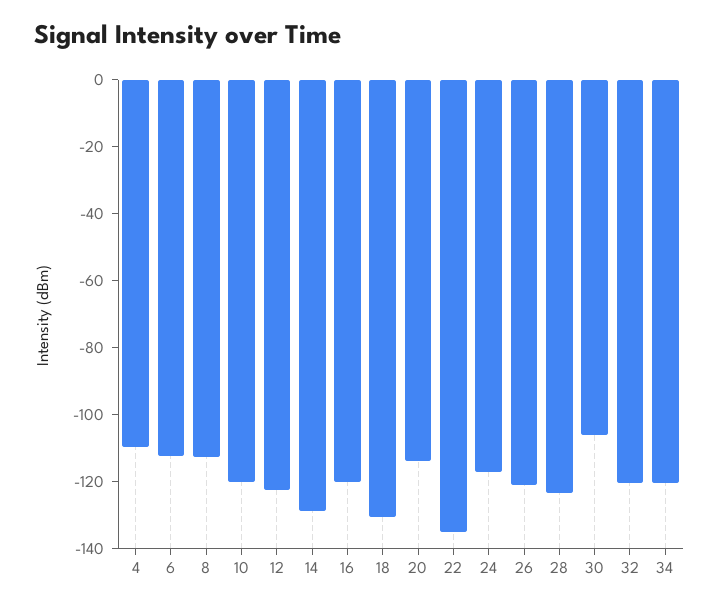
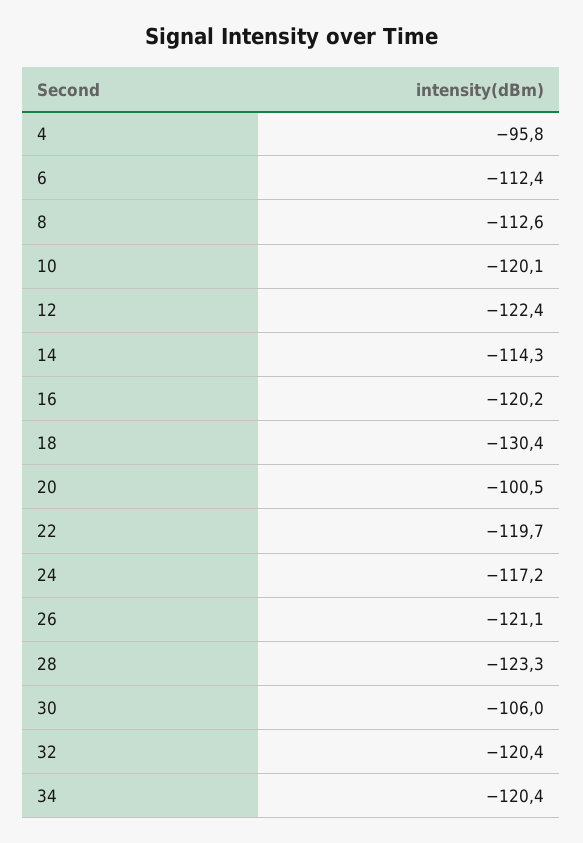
4: -110 -> -95.8
14: -130 -> -114.3
20: -115 -> -100.5
22: -135 -> -119.7

